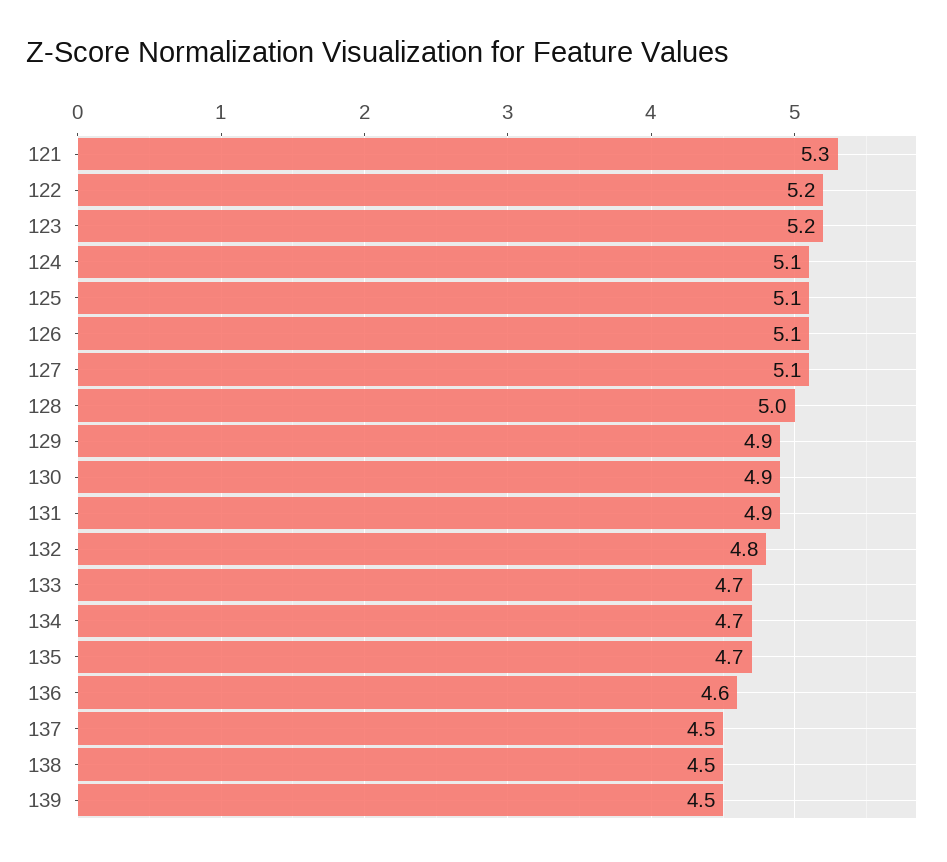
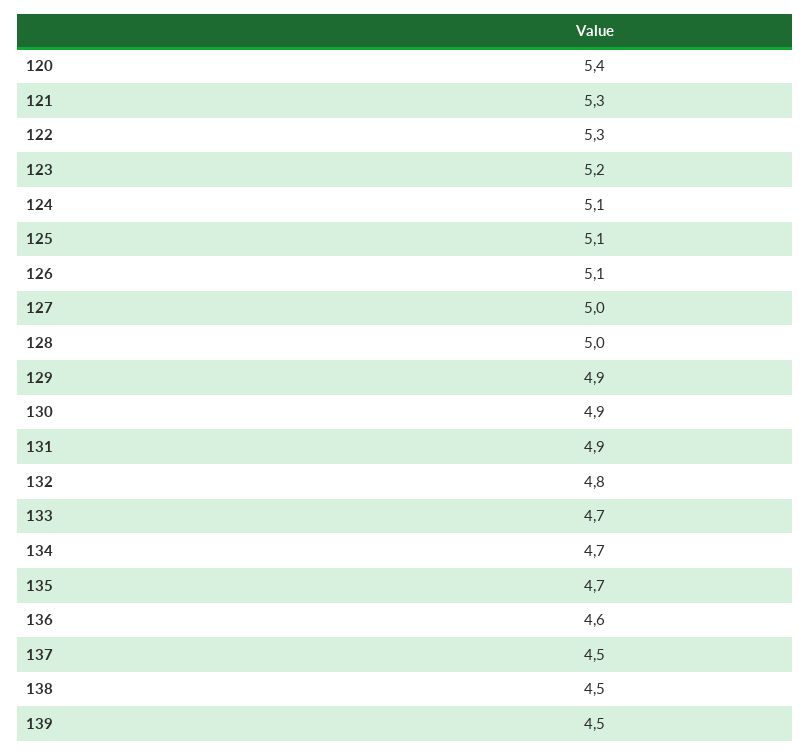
122: 5.2 -> 5.3
127: 5.1 -> 5
120: none -> 5.4

